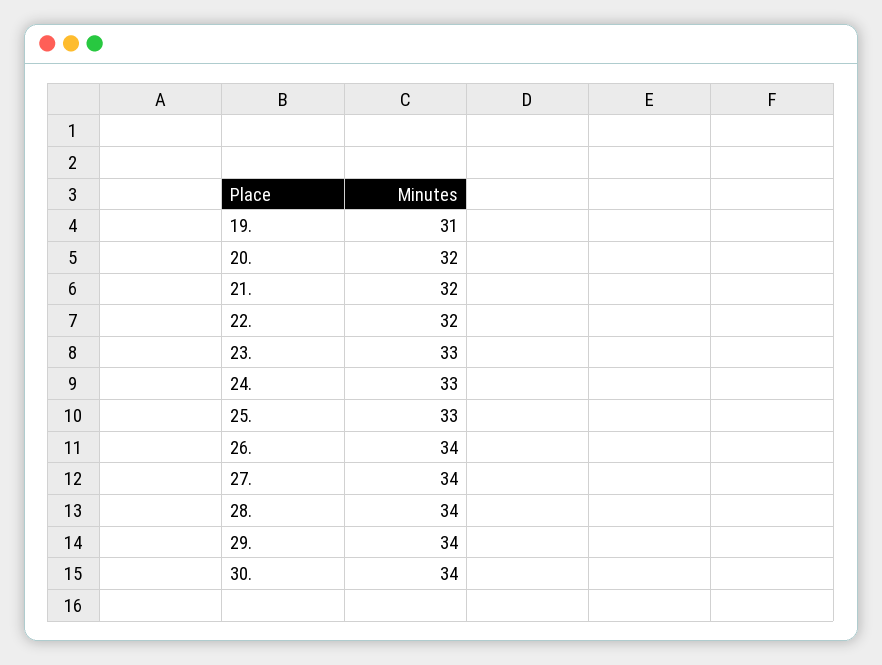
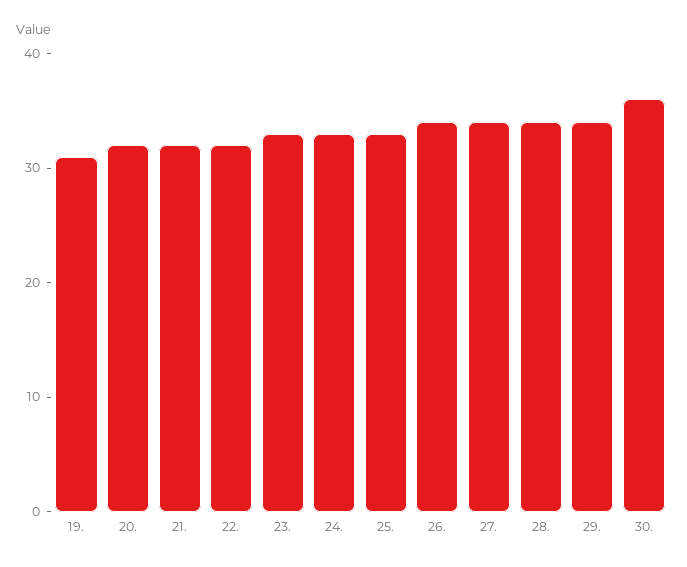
30.: 34 -> 36

